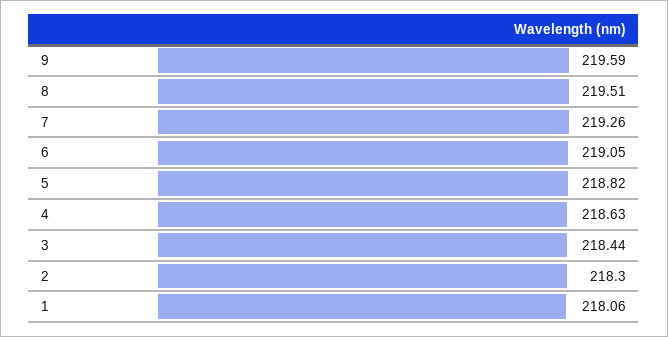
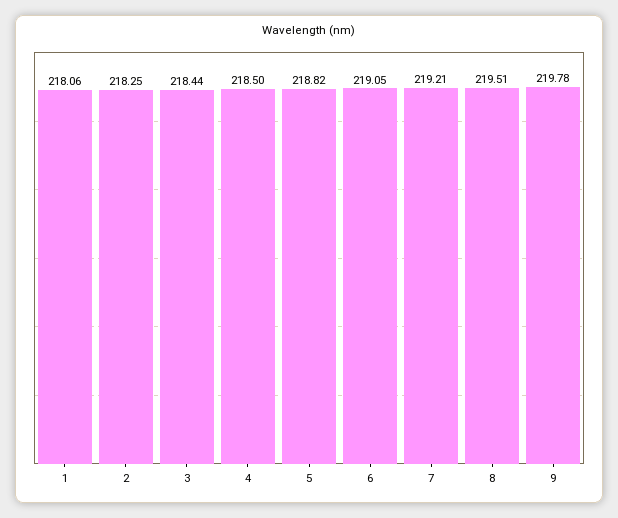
9: 219.59 -> 219.78
7: 219.26 -> 219.21
4: 218.63 -> 218.5
2: 218.3 -> 218.25

